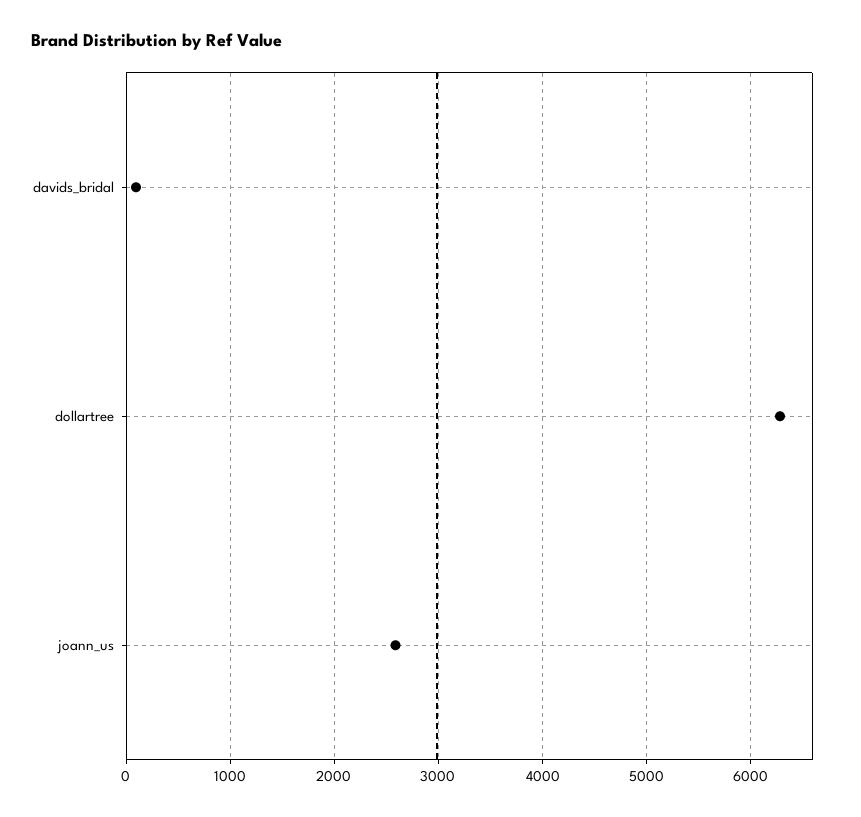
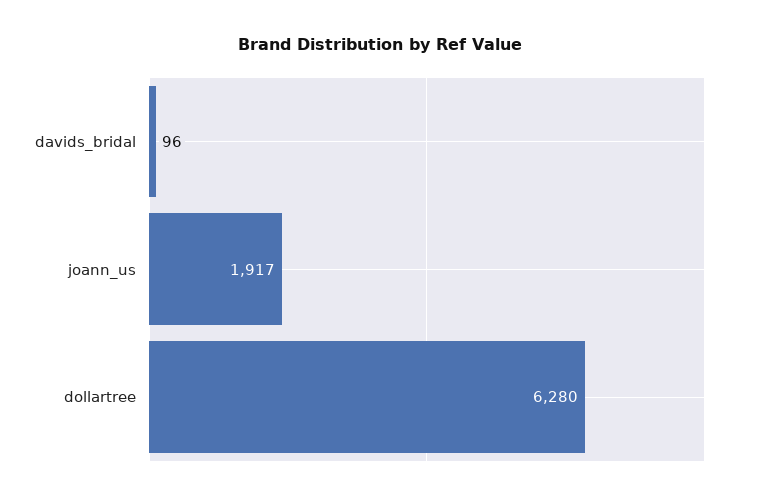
joann_us: 2600 -> 1917

